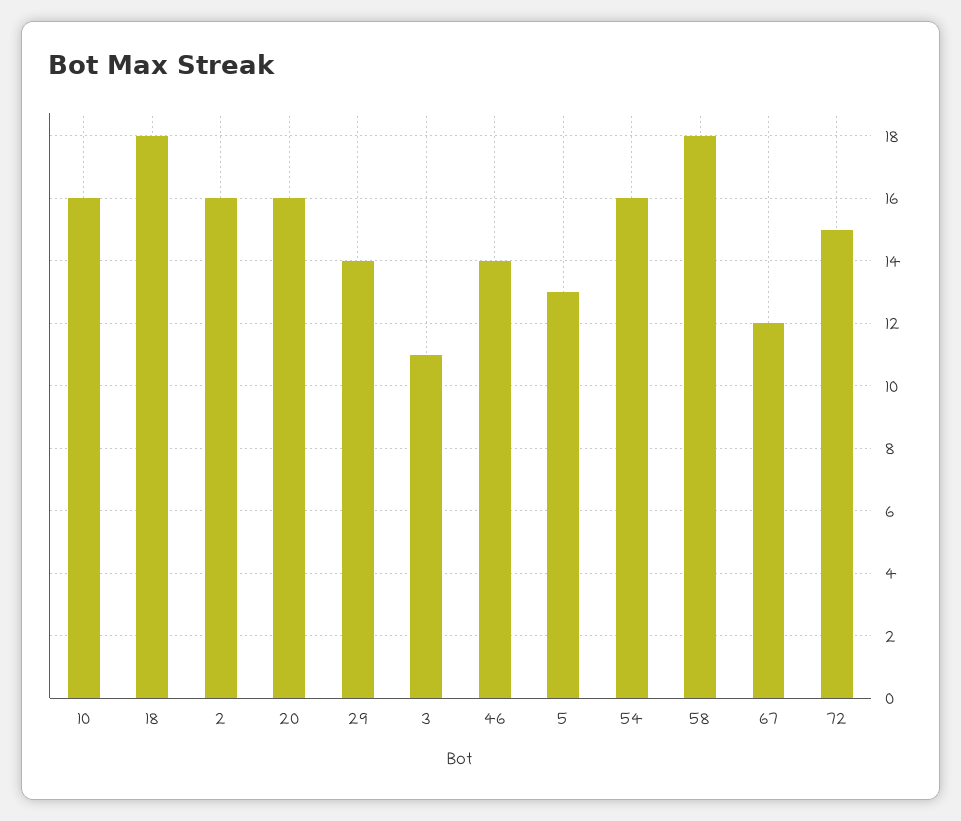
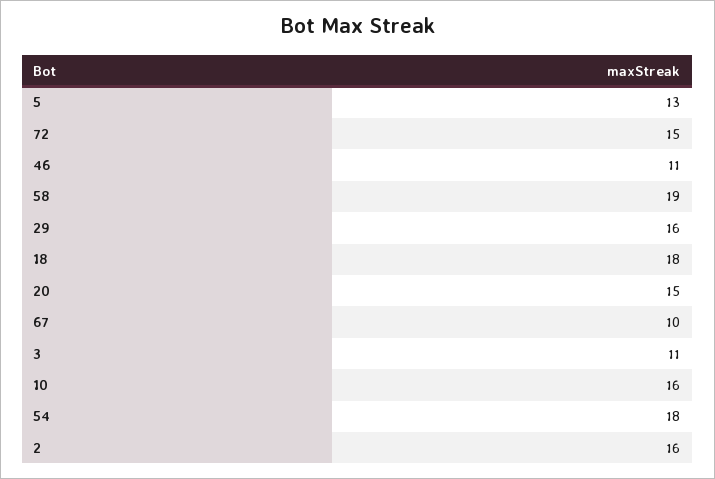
20: 16 -> 15
29: 14 -> 16
46: 14 -> 11
54: 16 -> 18
58: 18 -> 19
67: 12 -> 10

